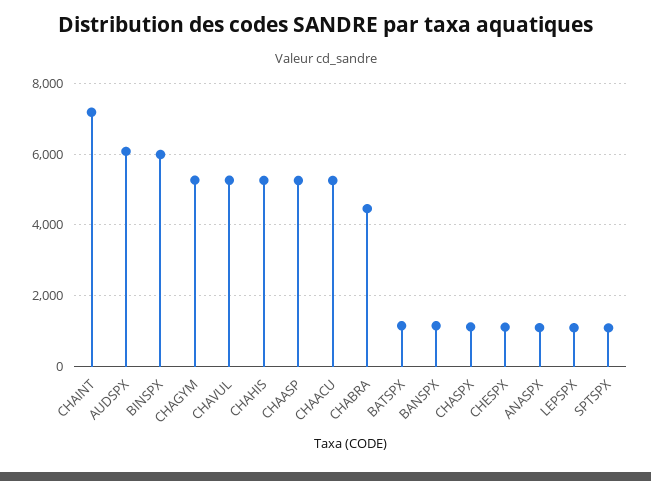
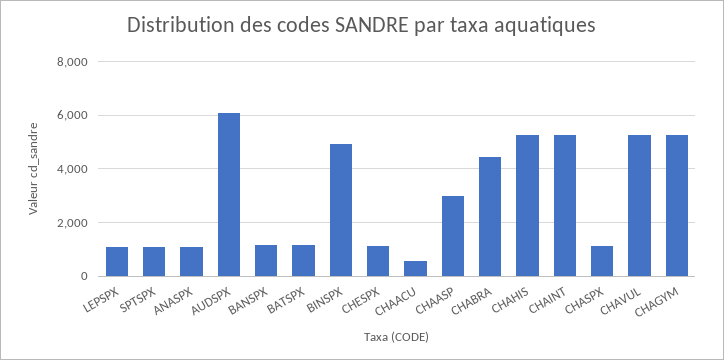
CHAINT: 7200 -> 5250
BINSPX: 6000 -> 5000
CHAASP: 5200 -> 3000
CHAACU: 5200 -> 500

